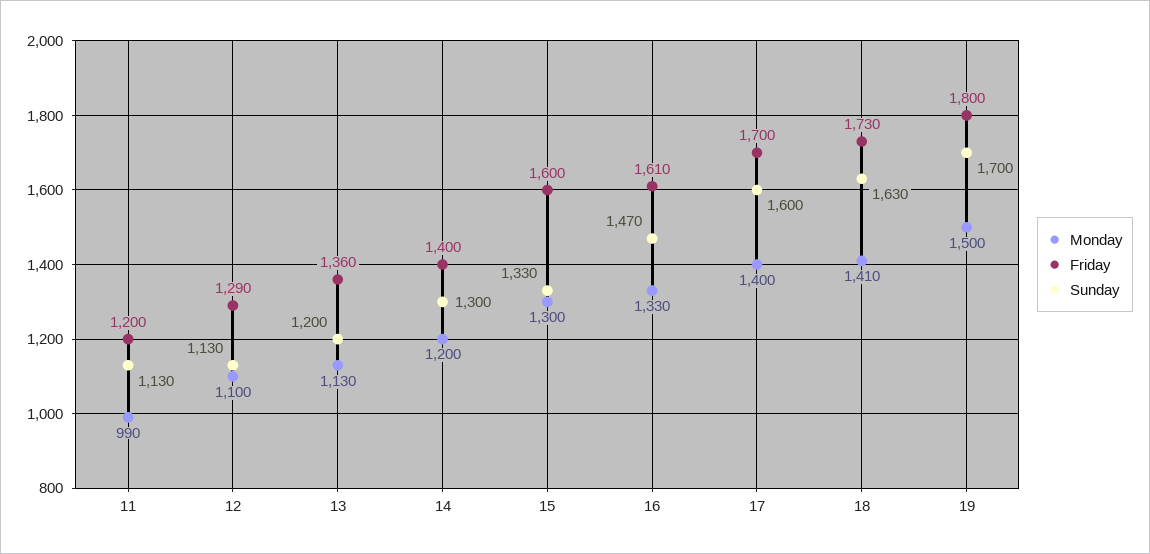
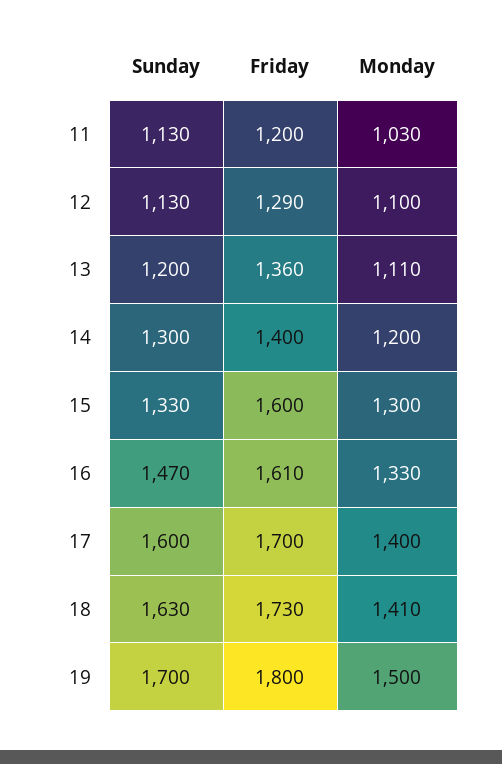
Monday, 11: 990 -> 1030
Monday, 13: 1130 -> 1110

